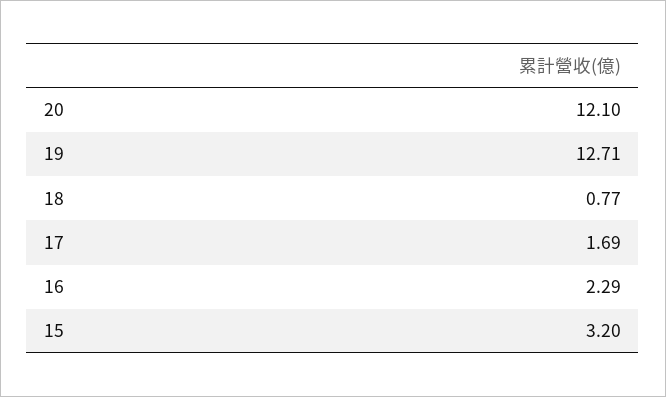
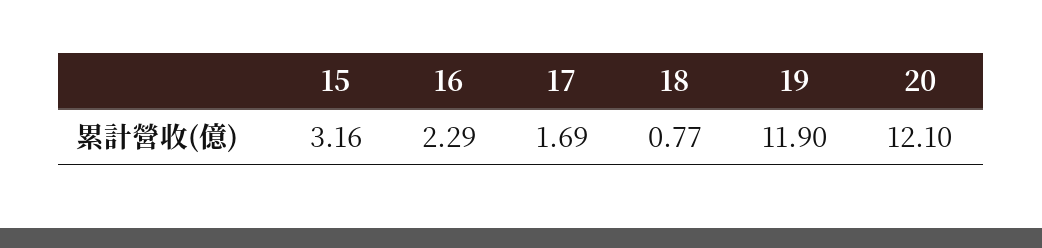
19: 12.71 -> 11.9
15: 3.2 -> 3.16

